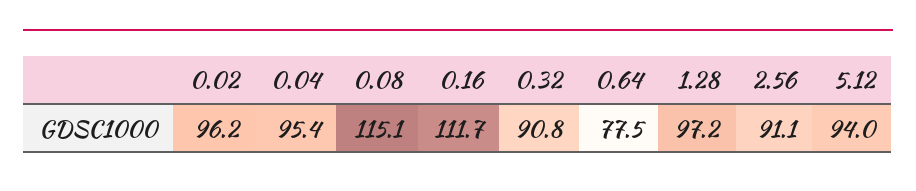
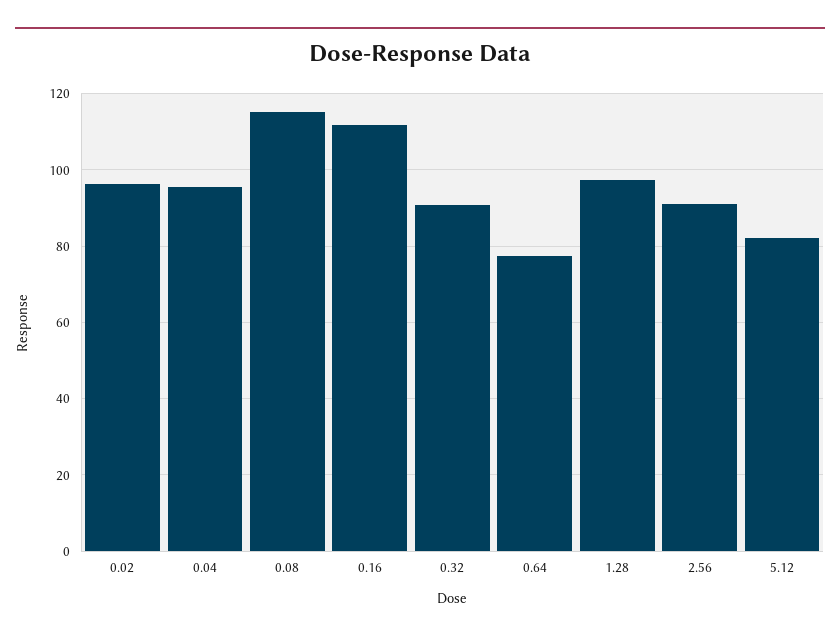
5.12: 94 -> 82

